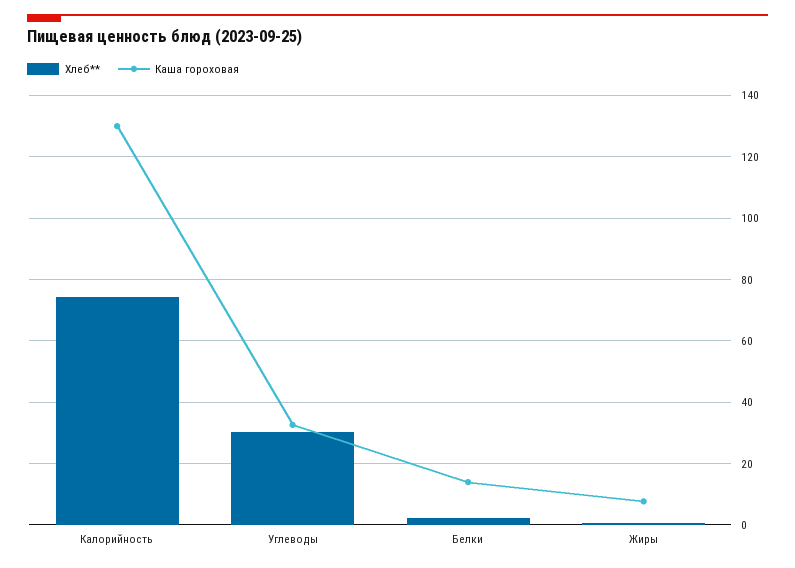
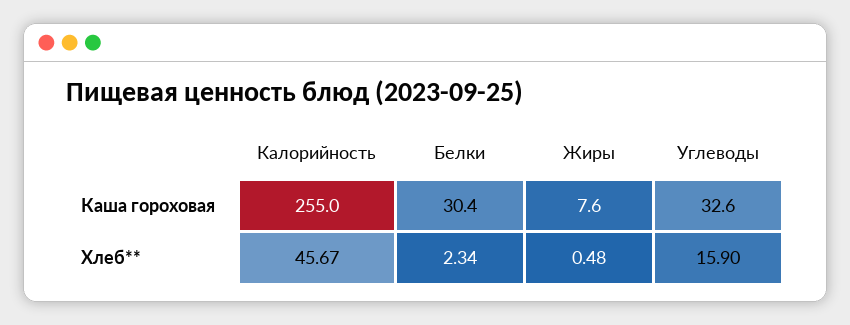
Хлеб**, Калорийность: 74 -> 45.67
Каша гороховая, Калорийность: 130 -> 255
Хлеб**, Углеводы: 30 -> 15.9
Каша гороховая, Белки: 14 -> 30.4

